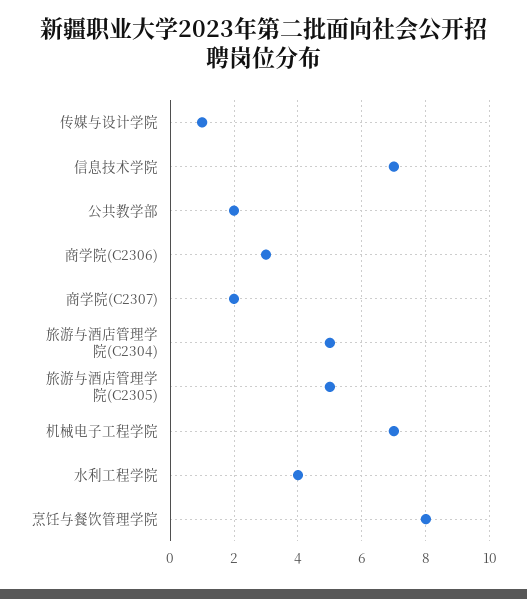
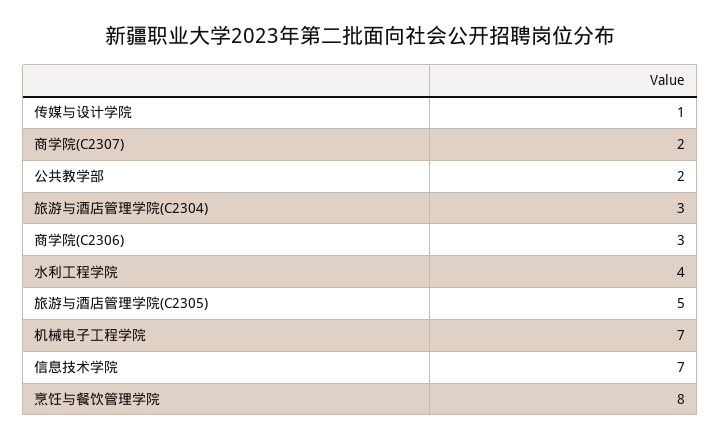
旅游与酒店管理学院(C2304): 5 -> 3

